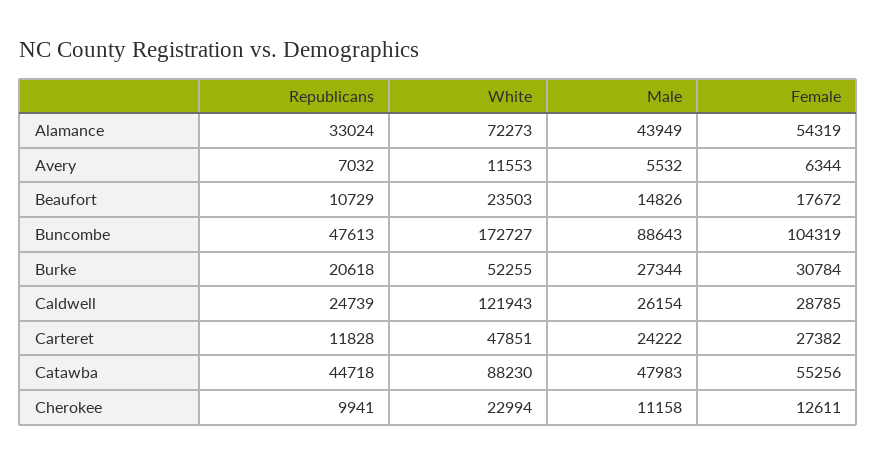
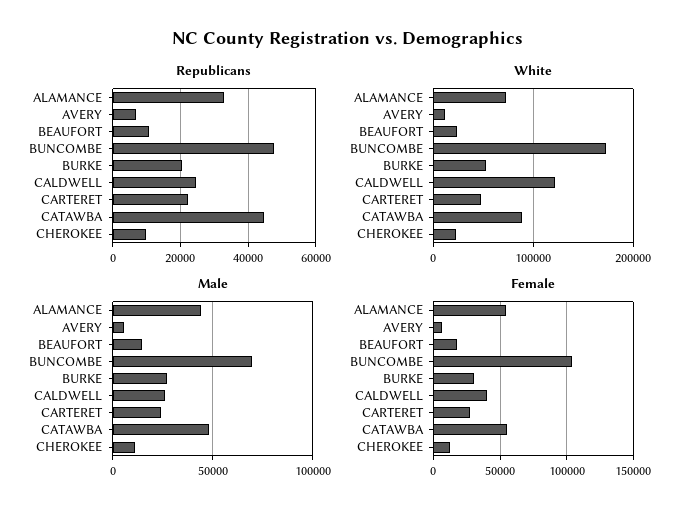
Male, Buncombe: 88643 -> 70000
Female, Caldwell: 28785 -> 40000
Republicans, Carteret: 11828 -> 22000

